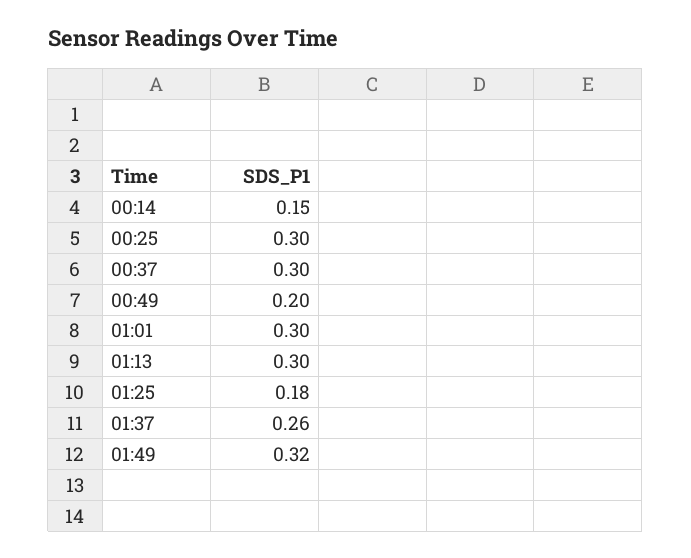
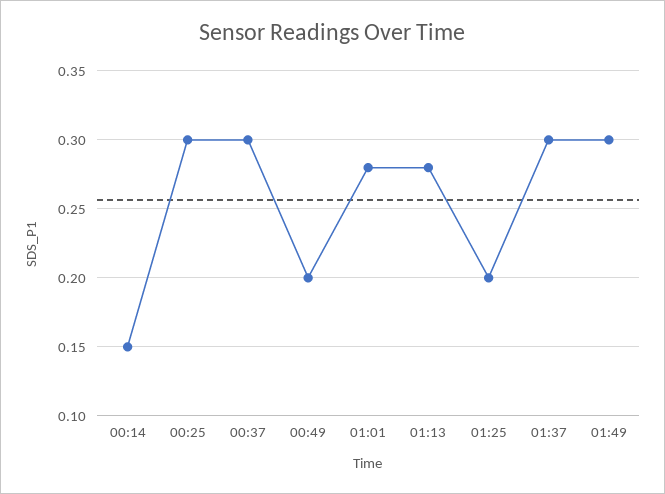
01:01: 0.3 -> 0.28
01:13: 0.3 -> 0.28
01:25: 0.18 -> 0.2
01:37: 0.26 -> 0.3
01:49: 0.32 -> 0.3

